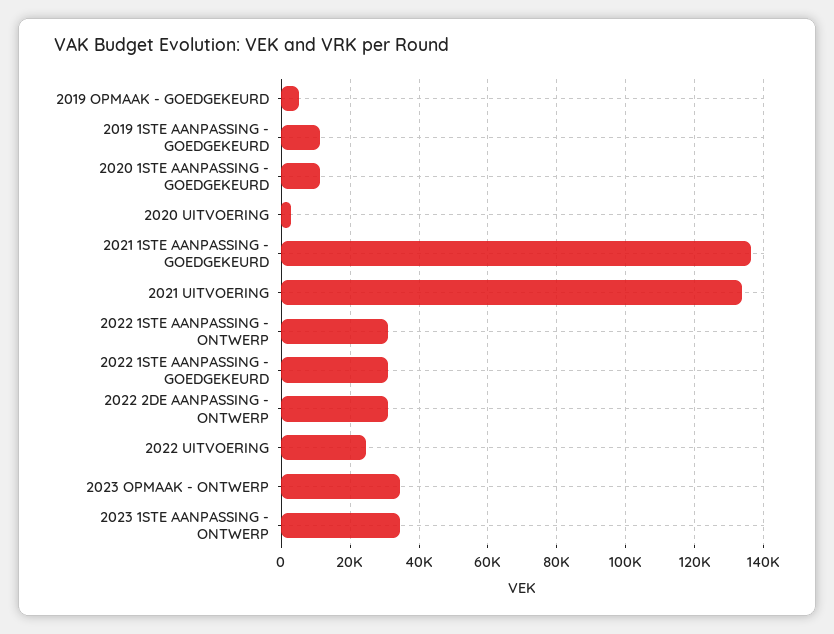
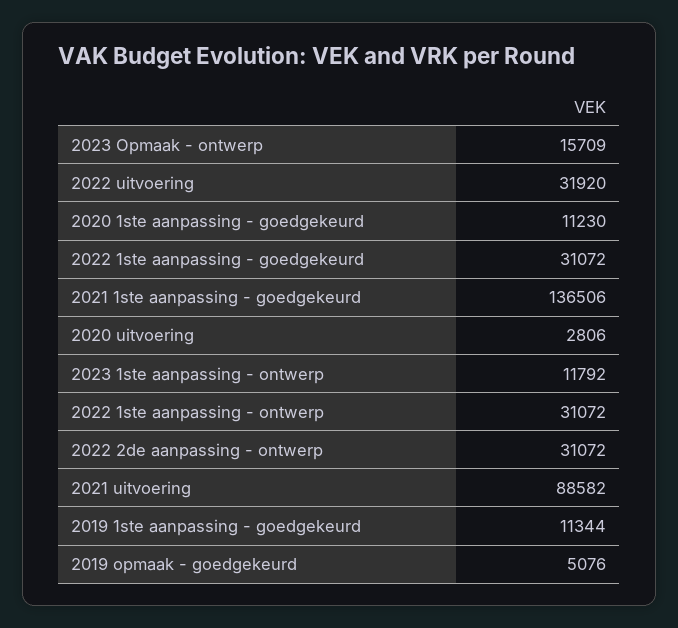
2021 UITVOERING: 134000 -> 88582
2022 UITVOERING: 24000 -> 31920
2023 OPMAAK - ONTWERP: 34000 -> 15709
2023 1STE AANPASSING - ONTWERP: 34000 -> 11792

